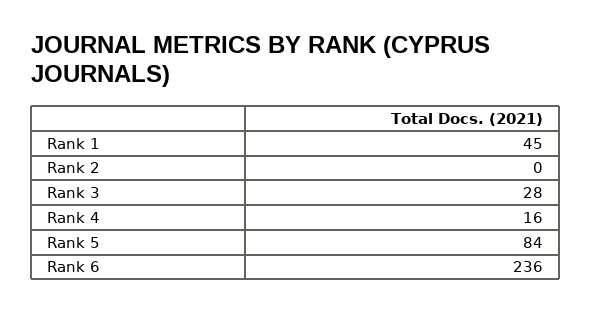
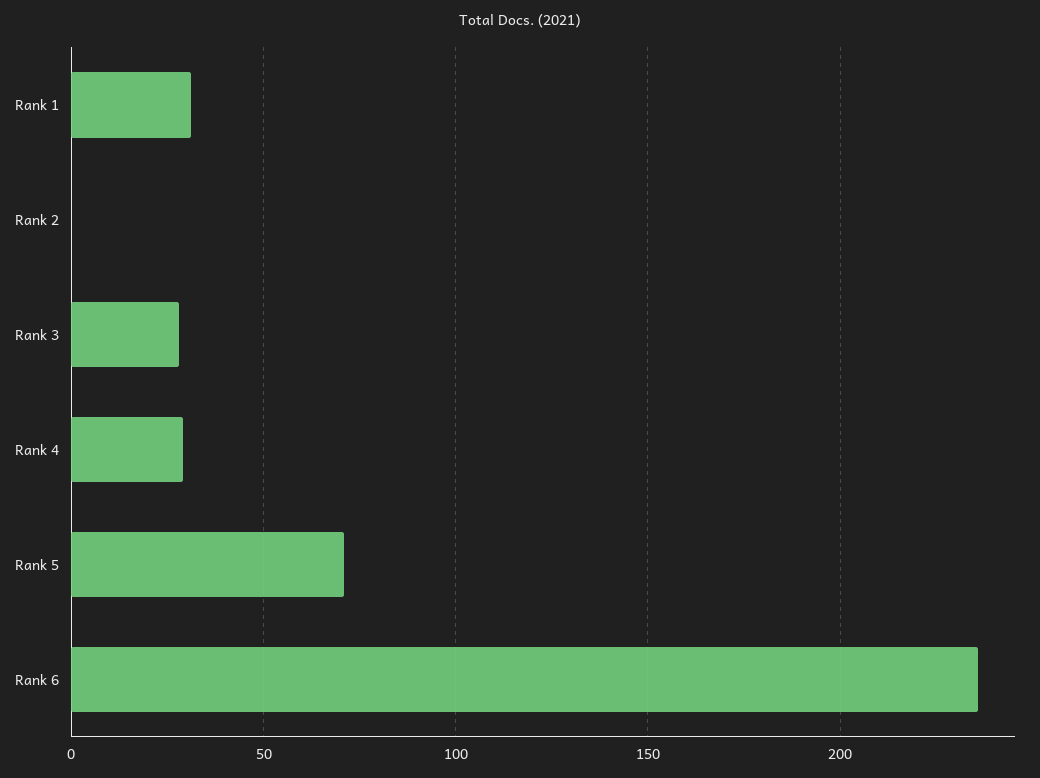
Rank 1: 45 -> 30
Rank 4: 16 -> 30
Rank 5: 84 -> 70

